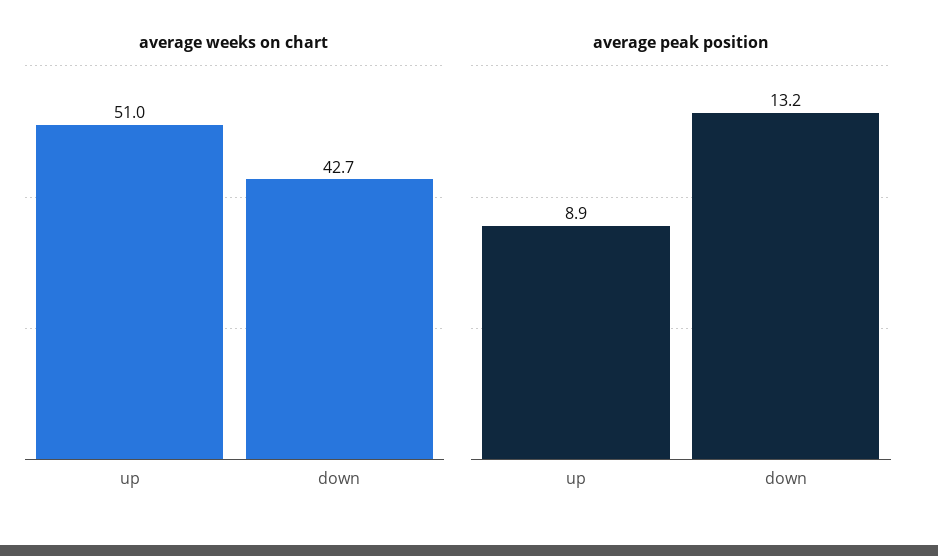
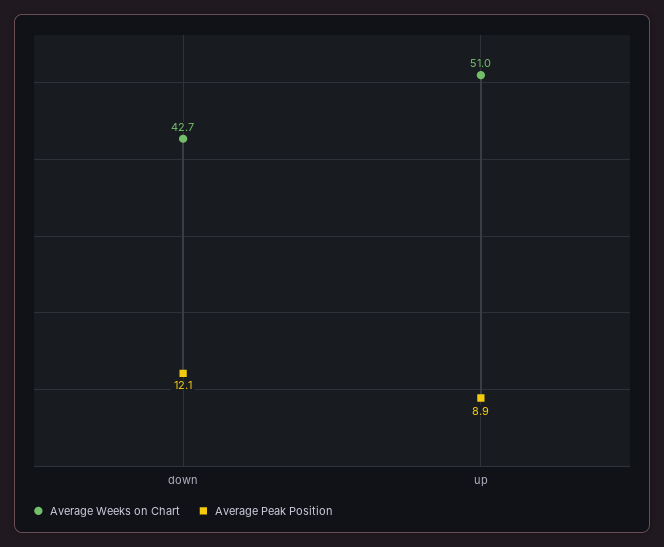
average peak position, down: 13.2 -> 12.1

